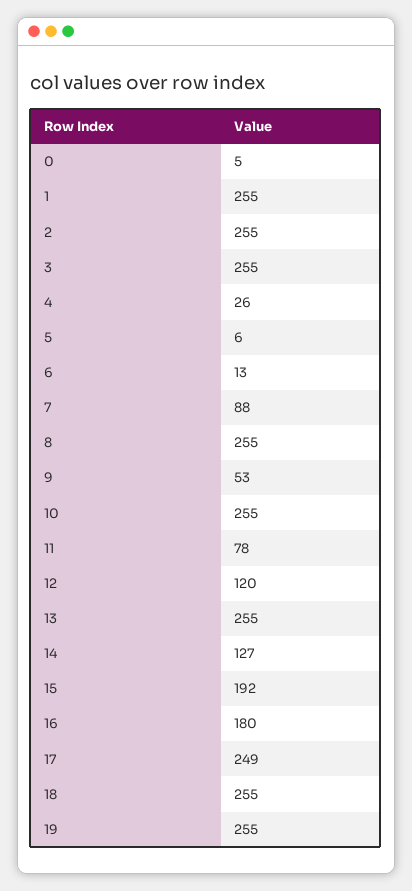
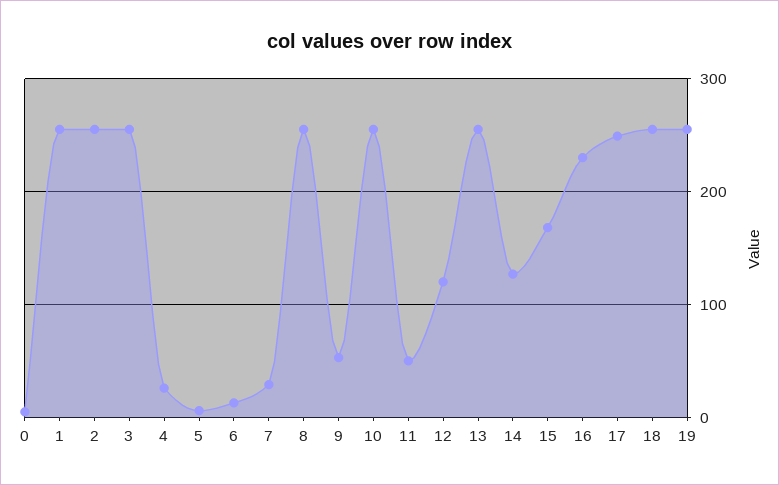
7: 88 -> 30
11: 78 -> 50
15: 192 -> 170
16: 180 -> 230

